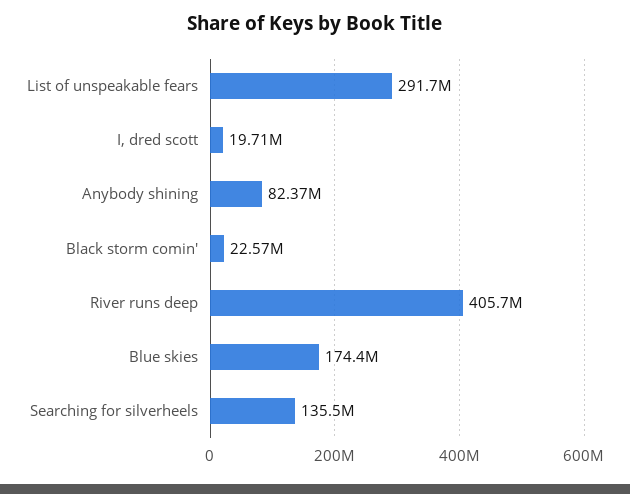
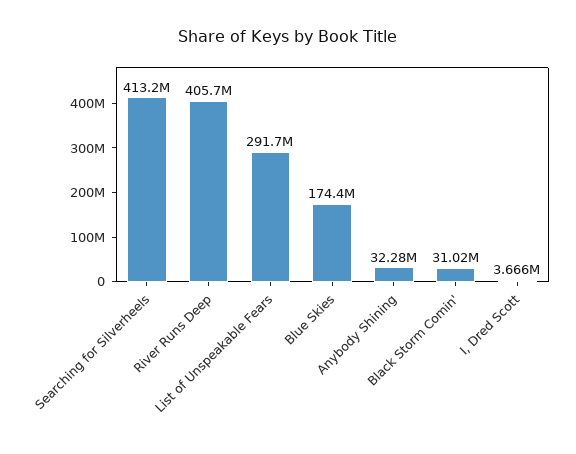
I, dred scott: 19710000 -> 3666000
Anybody shining: 82370000 -> 32280000
Black storm comin': 22570000 -> 31020000
Searching for silverheels: 135500000 -> 413200000

